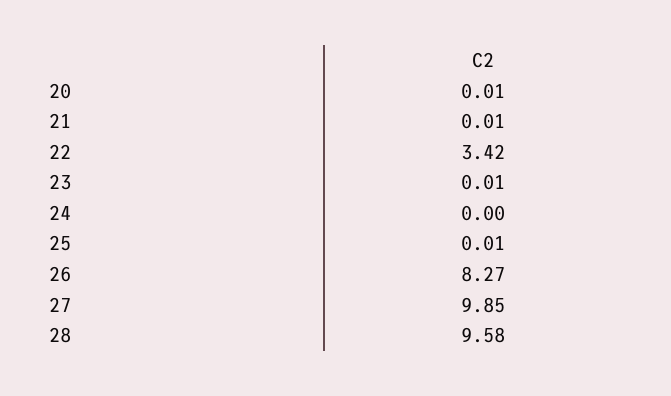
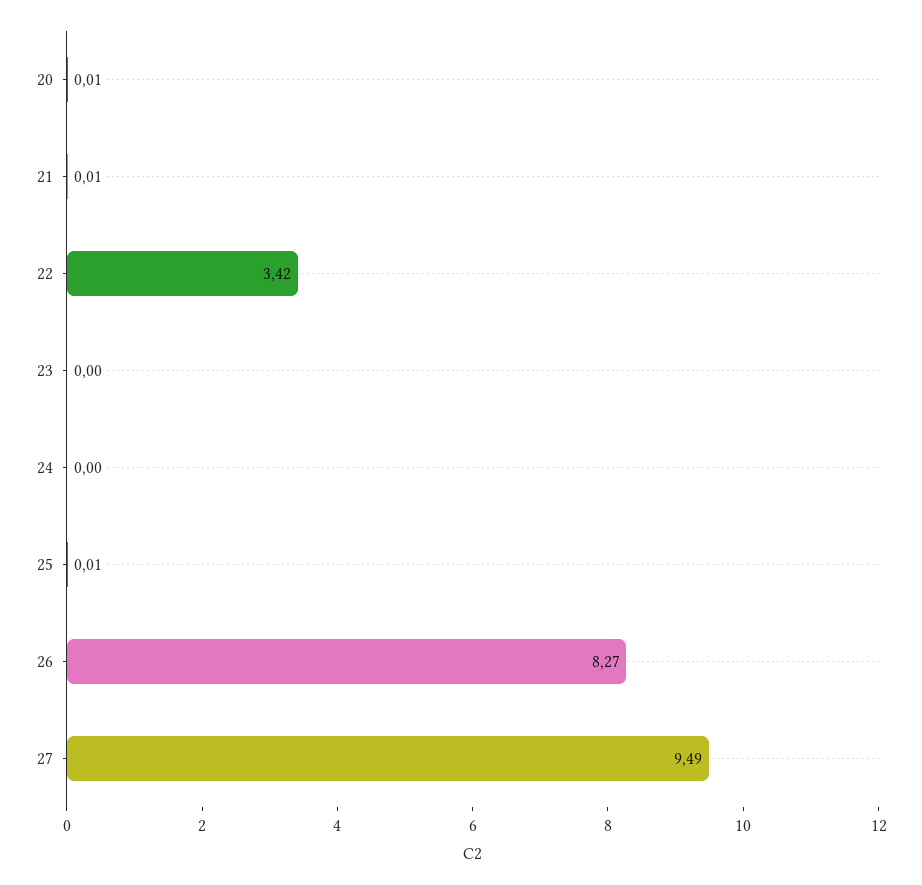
23: 0.01 -> 0
27: 9.85 -> 9.49
28: 9.58 -> none

